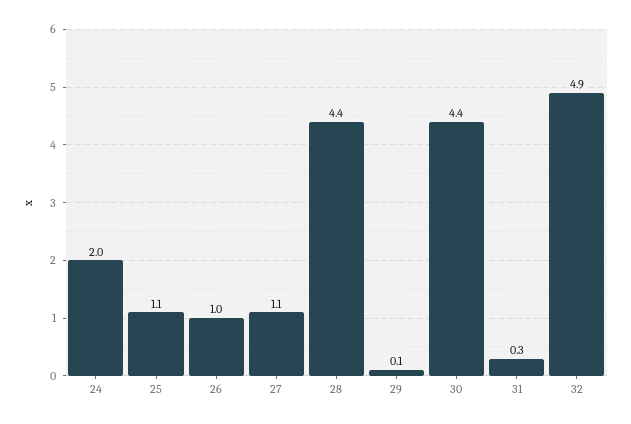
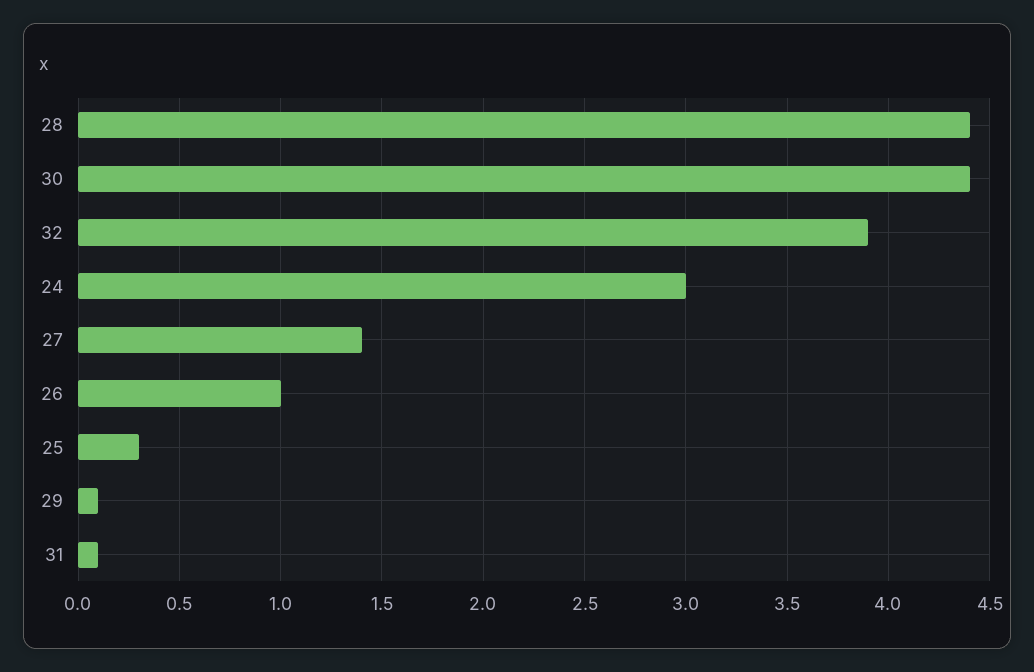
24: 2 -> 3
25: 1.1 -> 0.3
27: 1.1 -> 1.4
31: 0.3 -> 0.1
32: 4.9 -> 3.9

